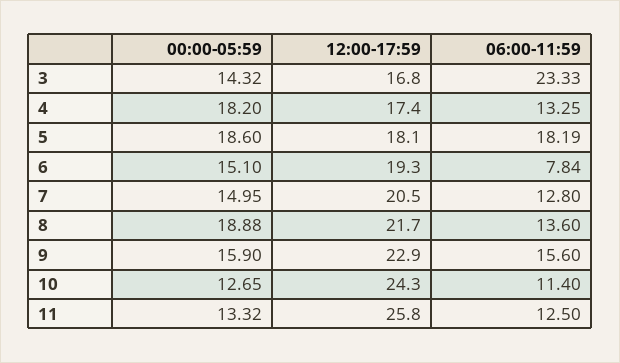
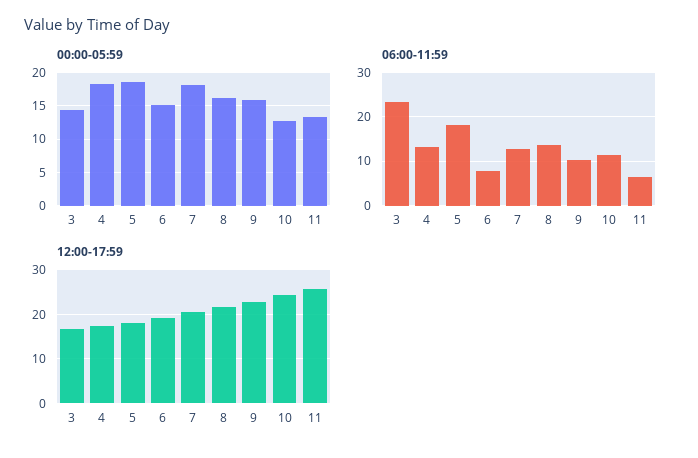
00:00-05:59, 7: 14.95 -> 18
00:00-05:59, 8: 18.88 -> 16
06:00-11:59, 9: 15.6 -> 10
06:00-11:59, 11: 12.5 -> 6

